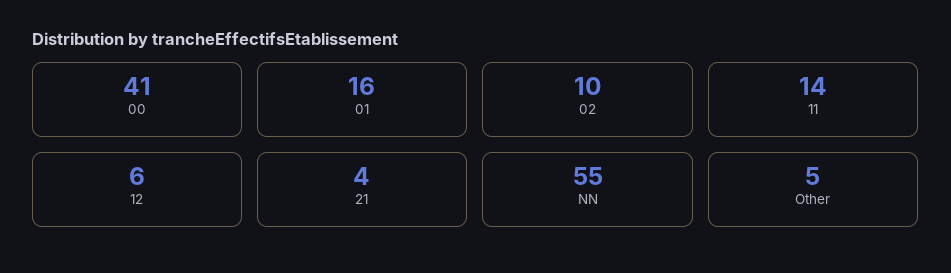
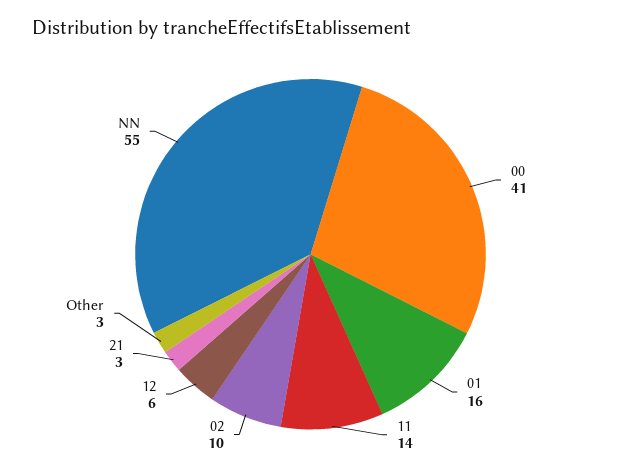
21: 4 -> 3
Other: 5 -> 3

